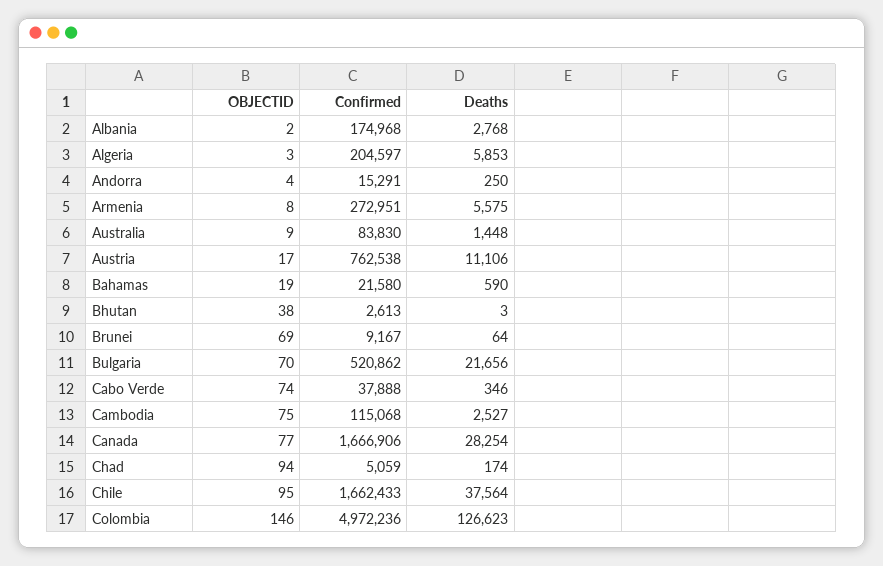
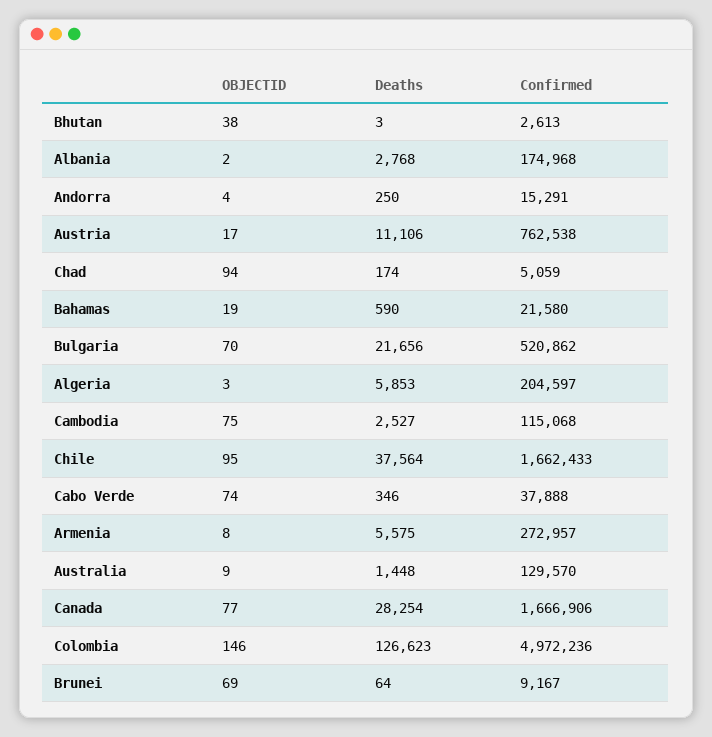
Confirmed, Armenia: 272951 -> 272957
Confirmed, Australia: 83830 -> 129570

